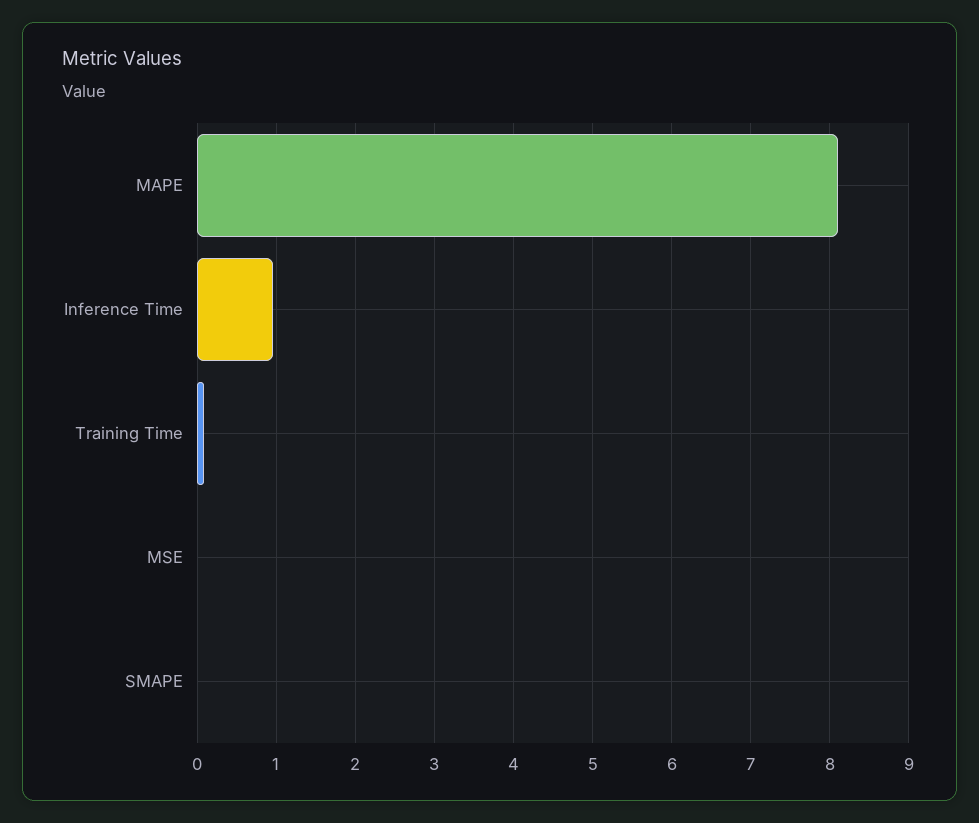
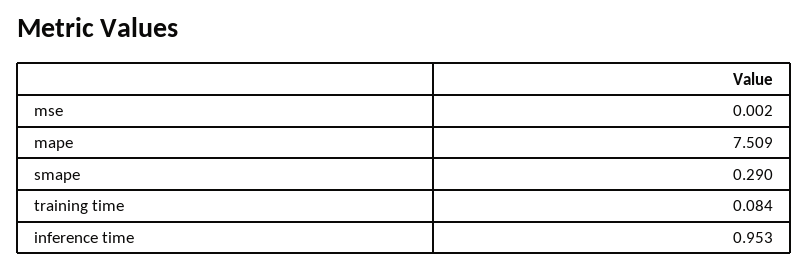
MAPE: 8.1 -> 7.509
SMAPE: 0 -> 0.29

